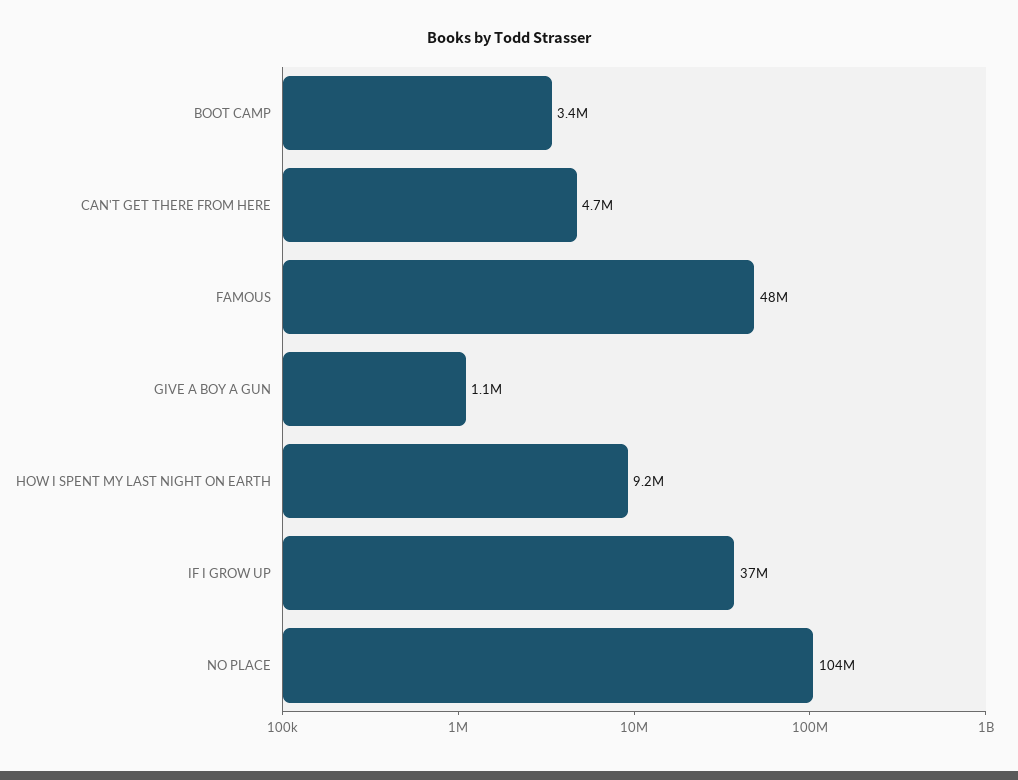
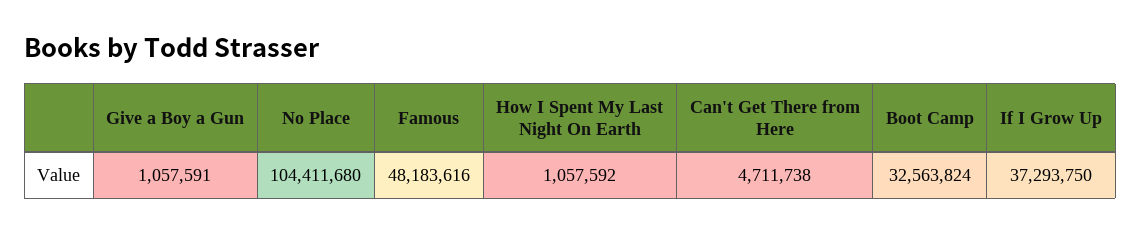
BOOT CAMP: 3400000 -> 32563824
HOW I SPENT MY LAST NIGHT ON EARTH: 9200000 -> 1057592

